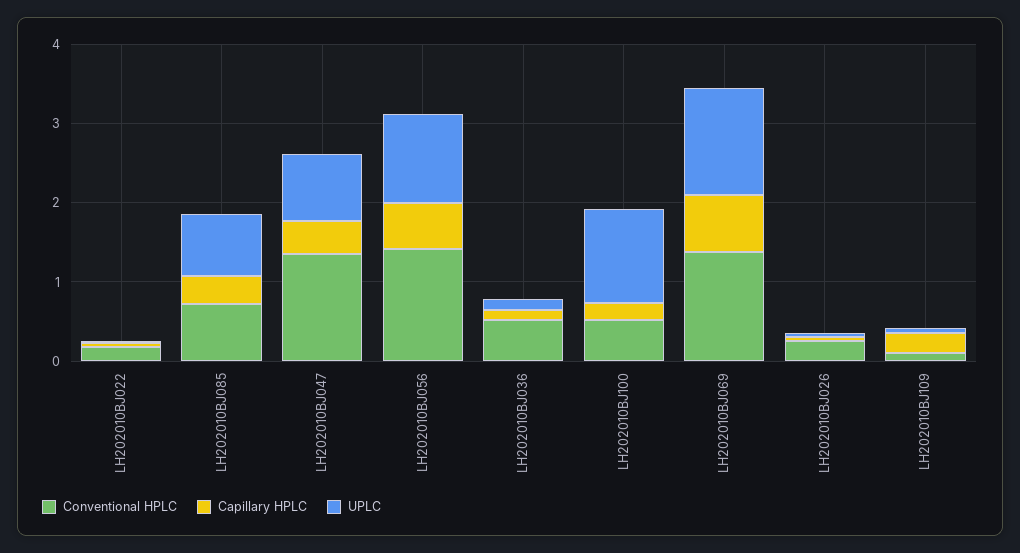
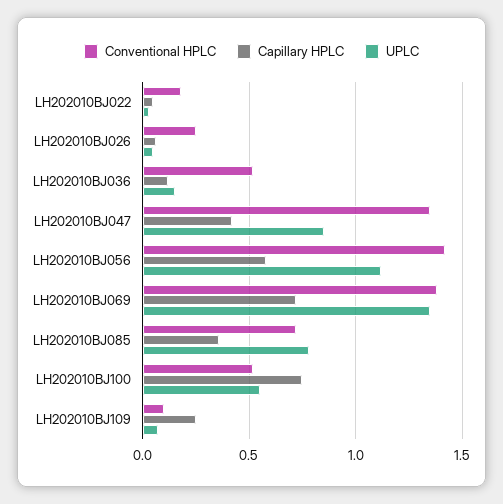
Capillary HPLC, LH202010BJ100: 0.2 -> 0.75
UPLC, LH202010BJ100: 1.2 -> 0.55

